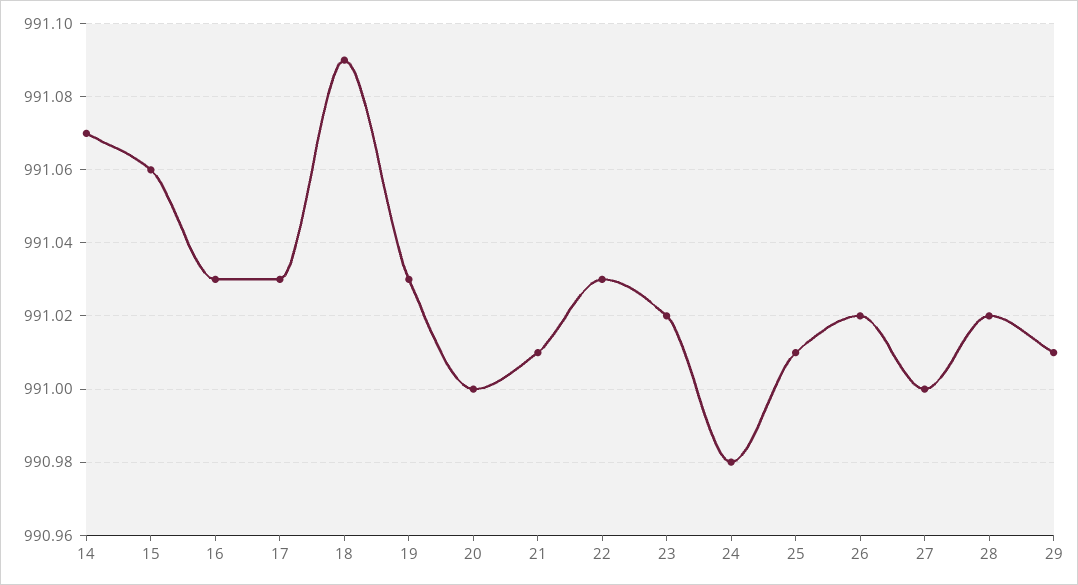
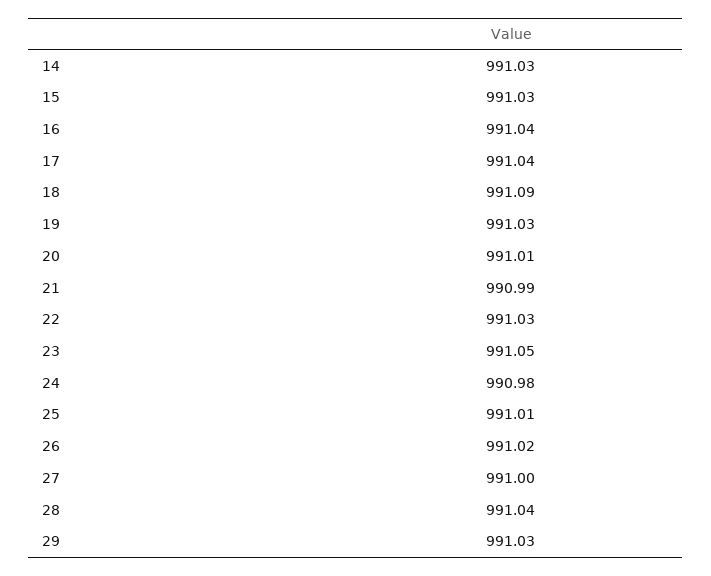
14: 991.07 -> 991.03
15: 991.06 -> 991.03
16: 991.03 -> 991.04
17: 991.03 -> 991.04
20: 991 -> 991.01
21: 991.01 -> 990.99
23: 991.02 -> 991.05
28: 991.02 -> 991.04
29: 991.01 -> 991.03

